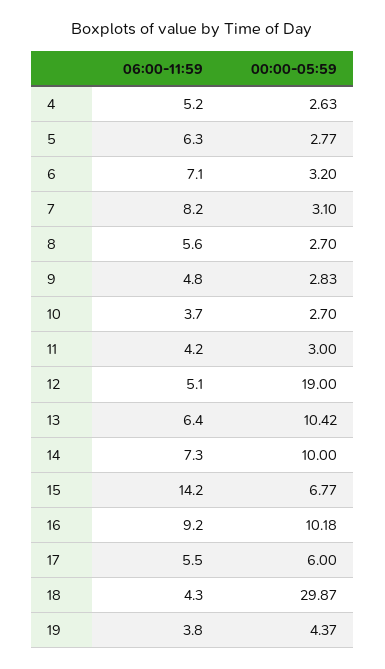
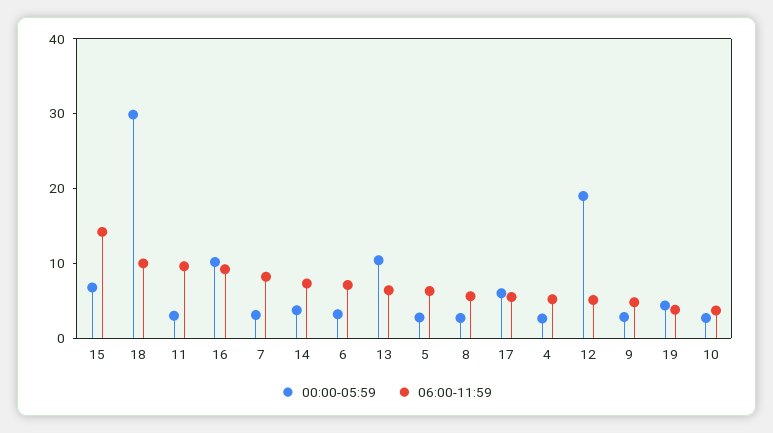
06:00-11:59, 11: 4.2 -> 10
00:00-05:59, 14: 10 -> 4
06:00-11:59, 18: 4.3 -> 10

